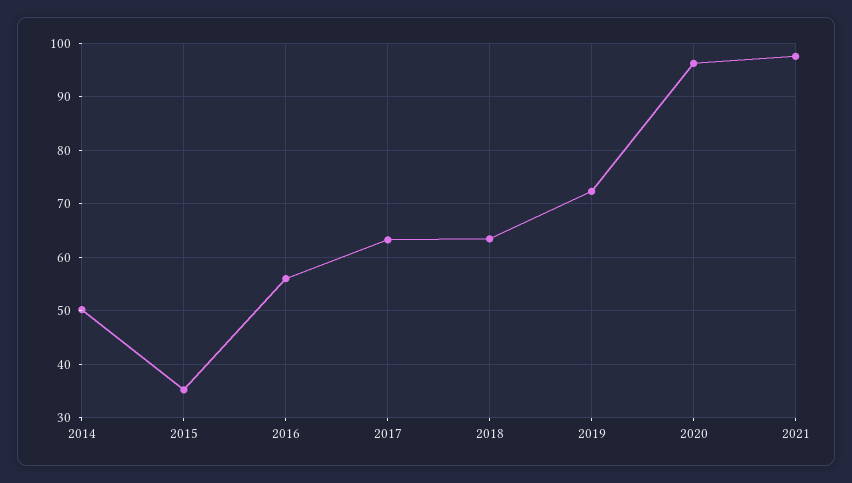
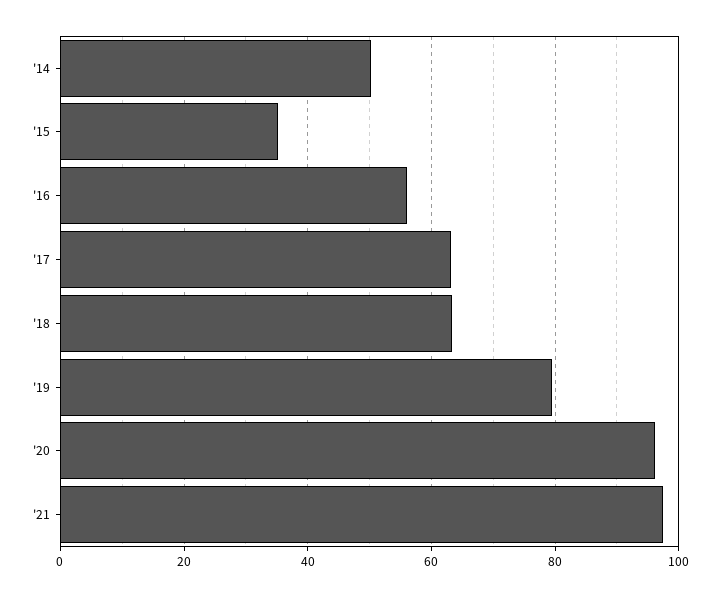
2019: 72 -> 80

